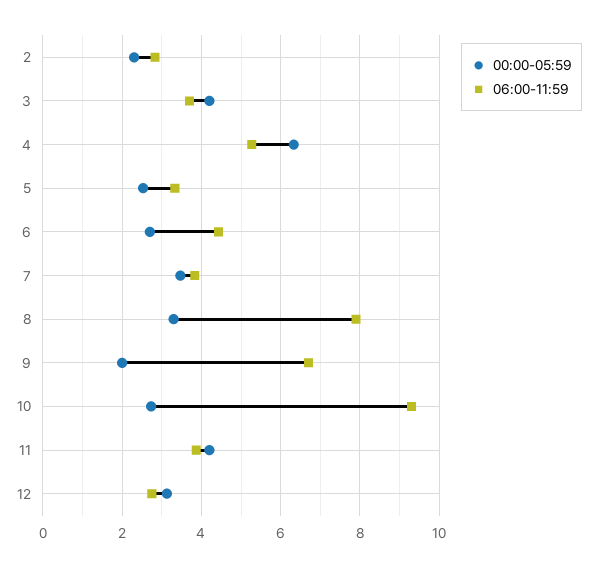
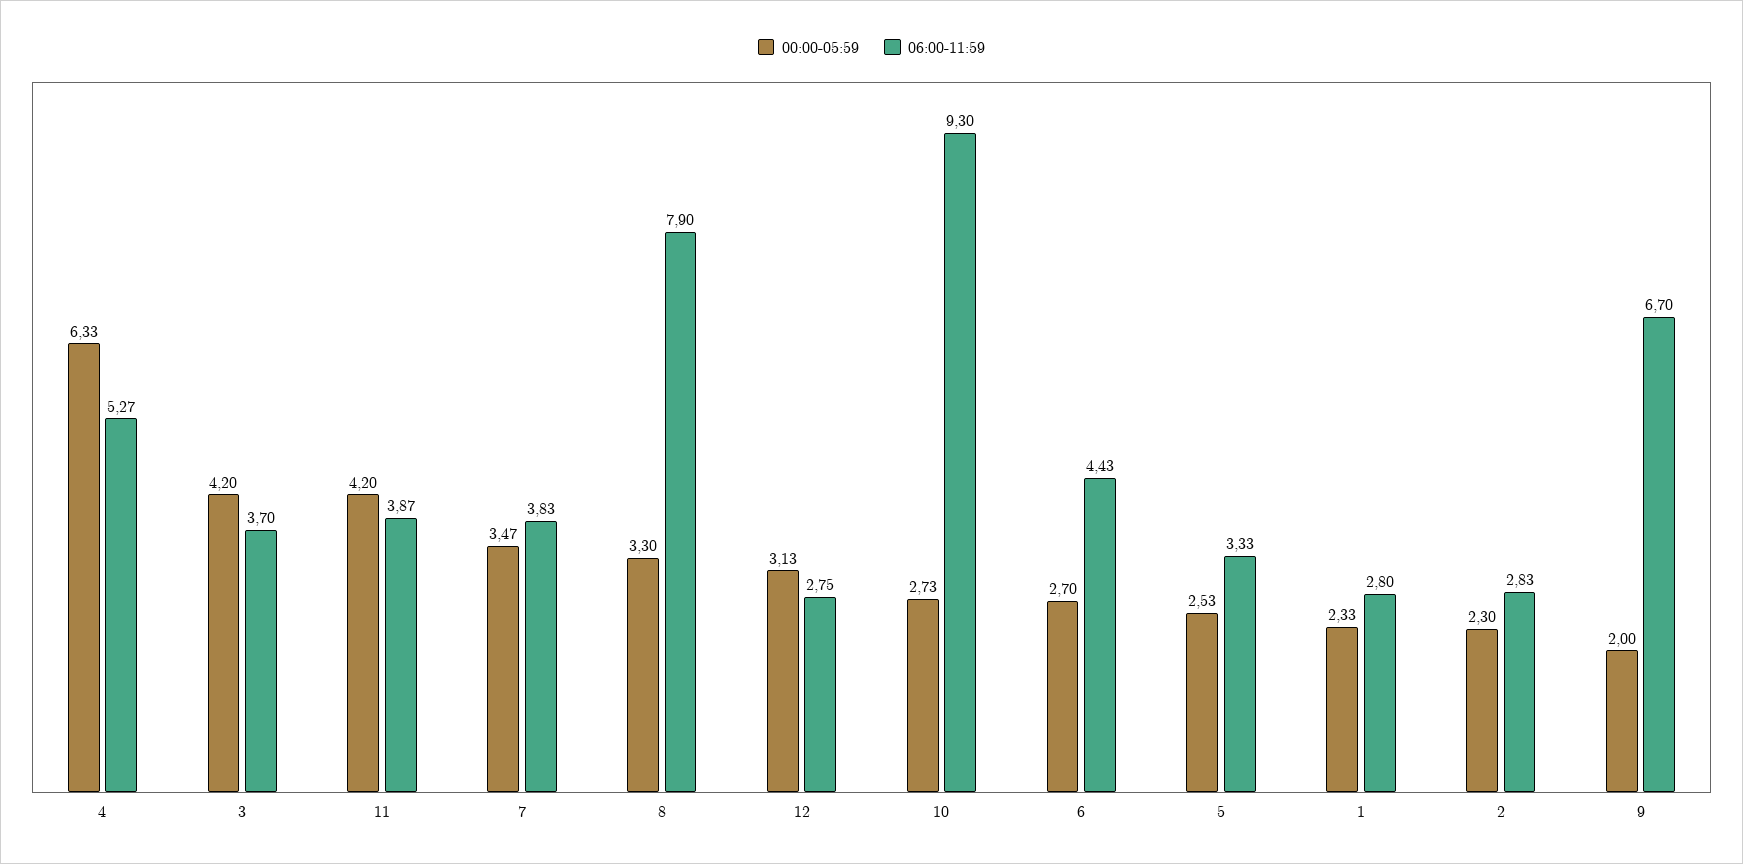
00:00-05:59, 1: none -> 2.33
06:00-11:59, 1: none -> 2.8

